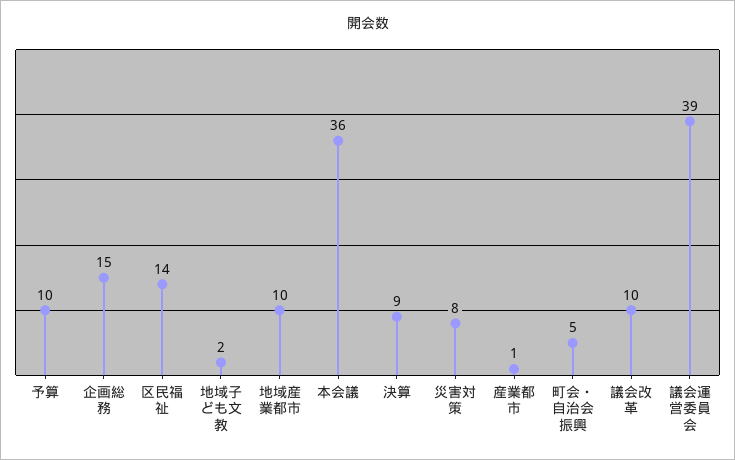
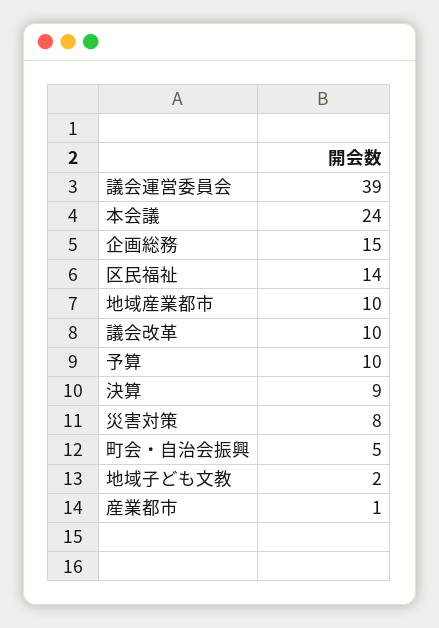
本会議: 36 -> 24

